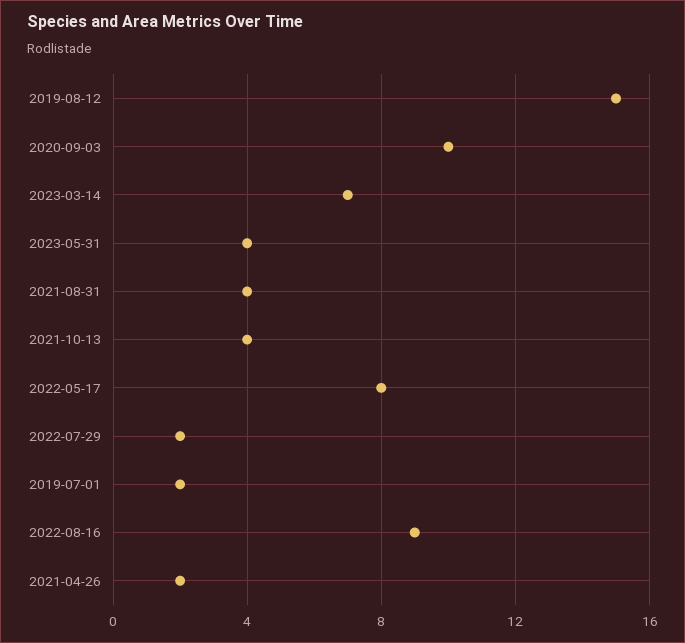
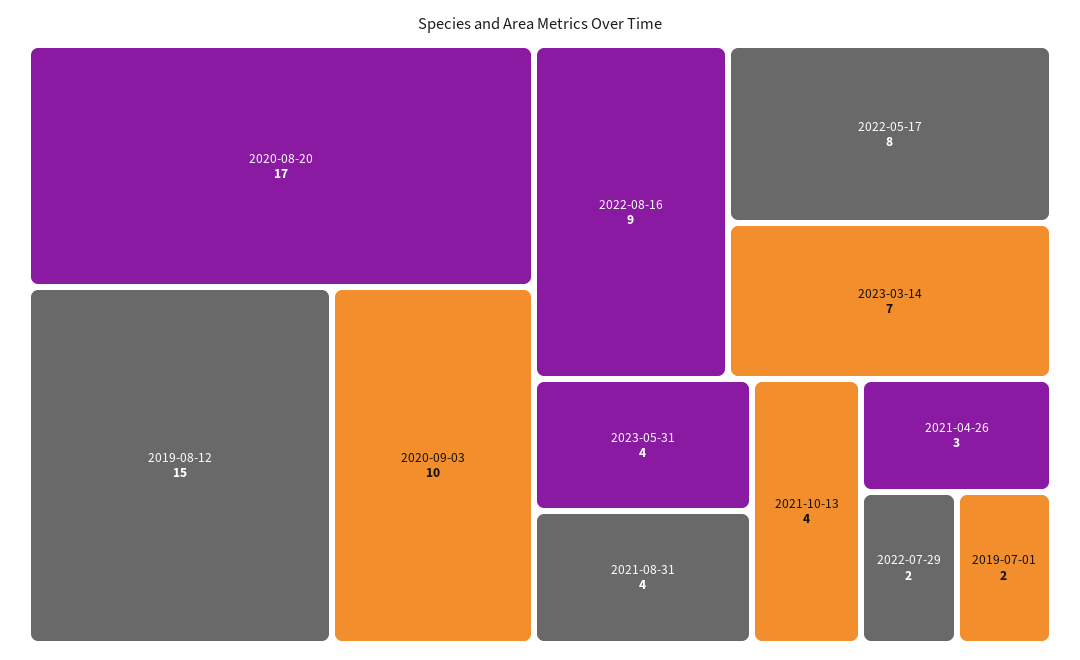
2021-04-26: 2 -> 3
2020-08-20: none -> 17

